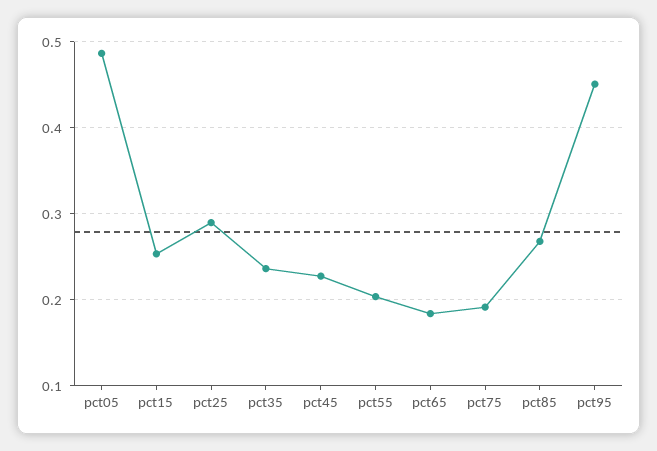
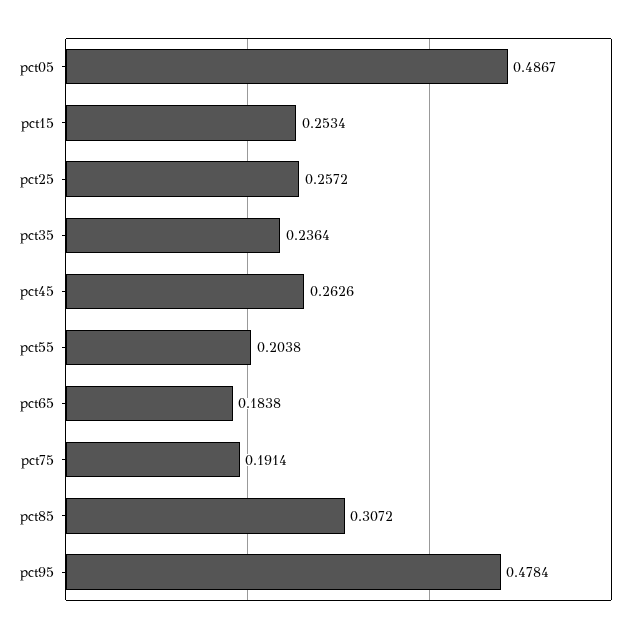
pct25: 0.29 -> 0.2572
pct45: 0.23 -> 0.2626
pct85: 0.27 -> 0.3072
pct95: 0.45 -> 0.4784

